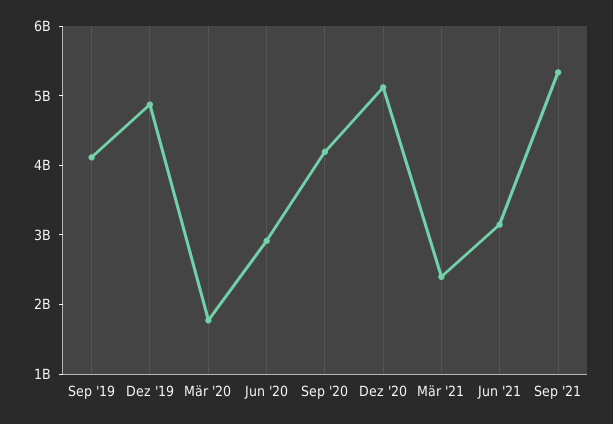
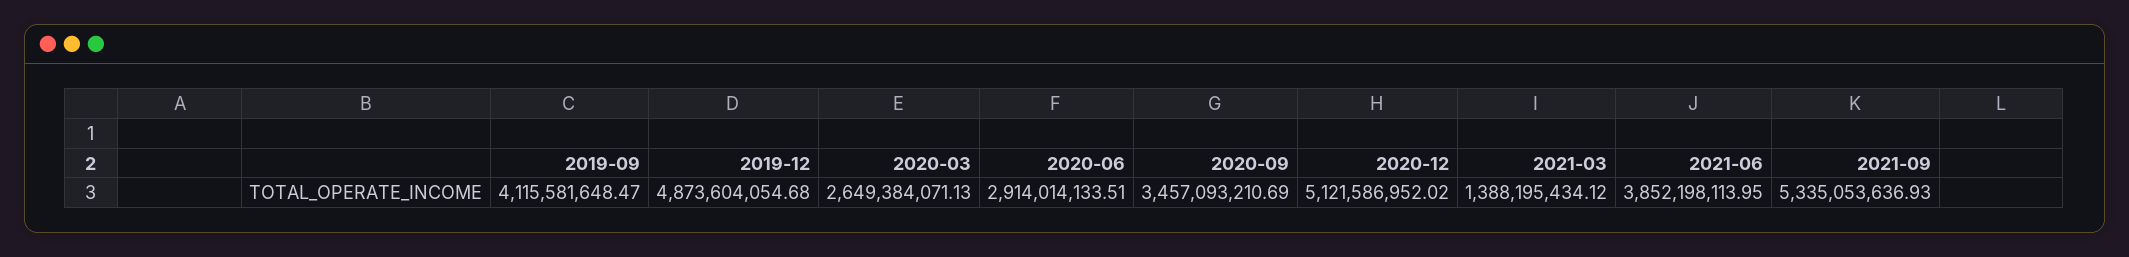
Mär '20: 1800000000 -> 2649384071.13
Sep '20: 4200000000 -> 3457093210.69
Mär '21: 2400000000 -> 1388195434.12
Jun '21: 3200000000 -> 3852198113.95

